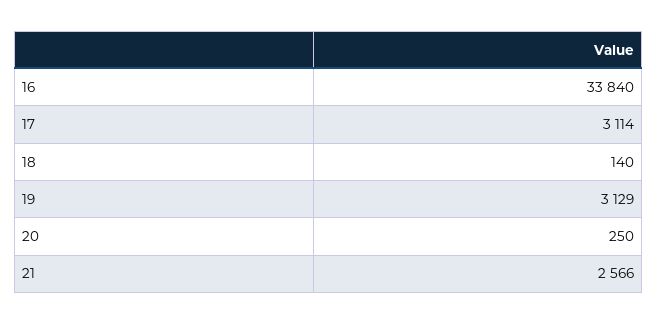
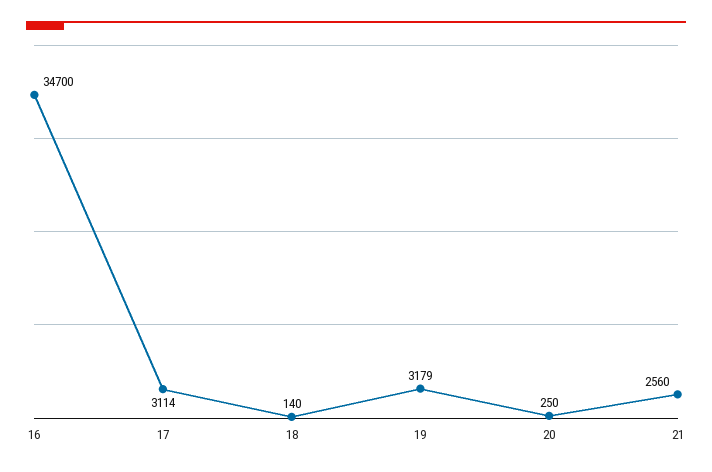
16: 33840 -> 34700
19: 3129 -> 3179
21: 2566 -> 2560

